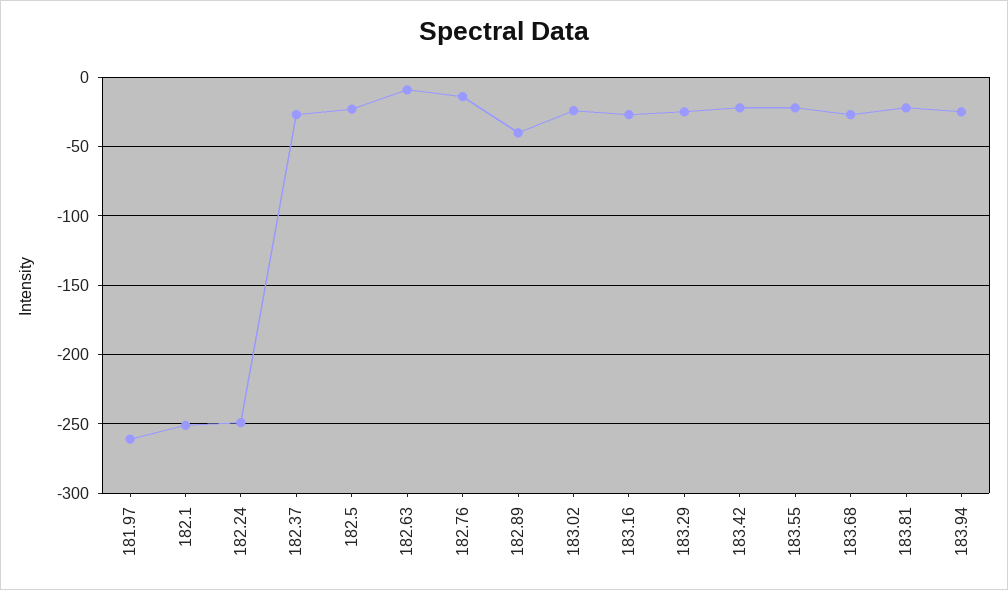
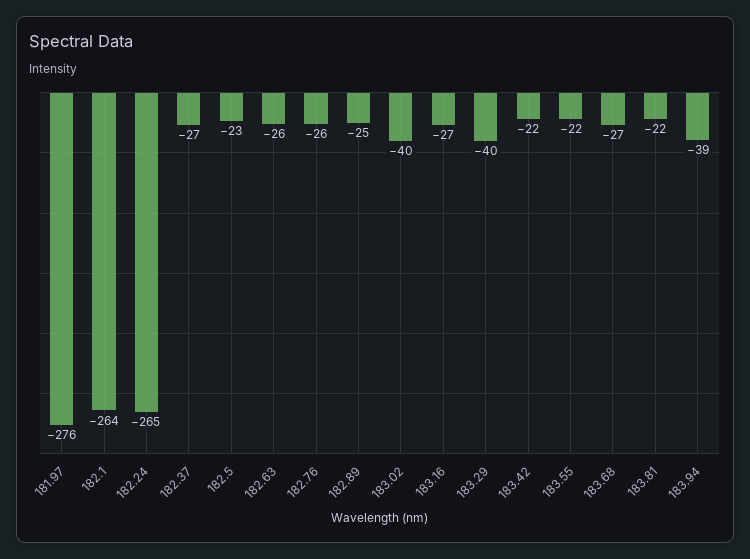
181.97: -260 -> -276
182.1: -250 -> -264
182.24: -250 -> -265
182.63: -10 -> -26
182.76: -15 -> -26
182.89: -40 -> -25
183.02: -25 -> -40
183.29: -25 -> -40
183.94: -25 -> -39

